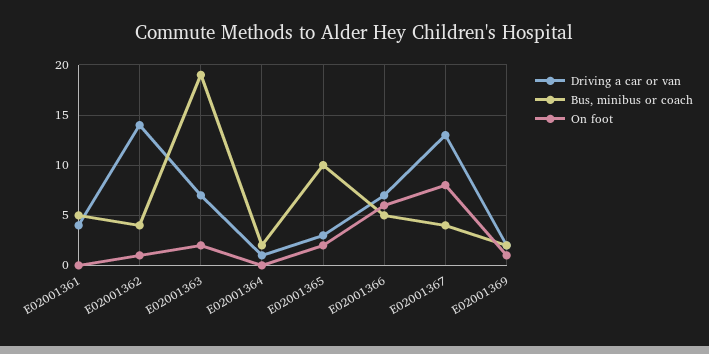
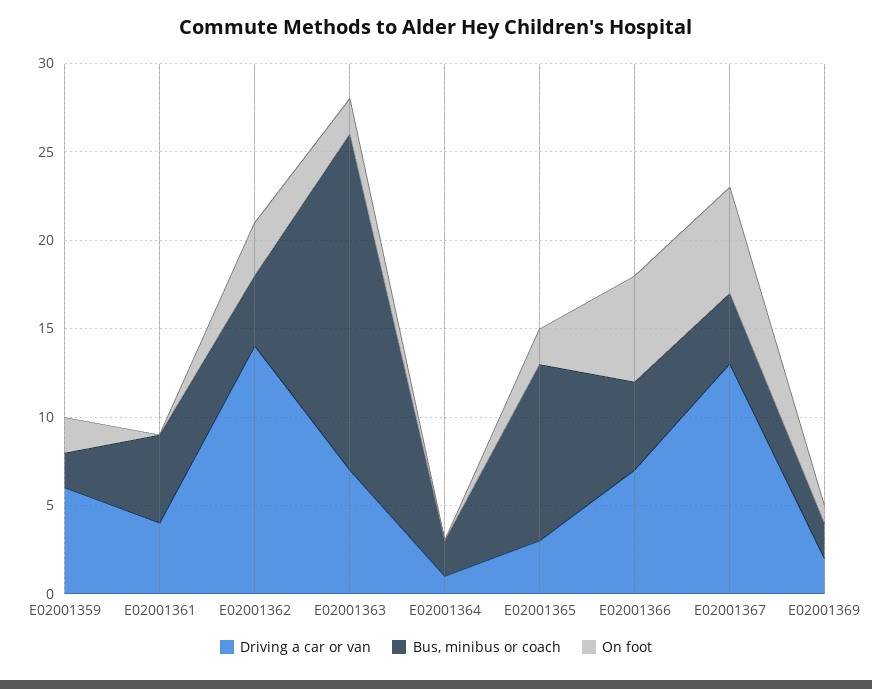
On foot, E02001362: 1 -> 3
On foot, E02001367: 8 -> 6
Driving a car or van, E02001359: none -> 6
Bus, minibus or coach, E02001359: none -> 2
On foot, E02001359: none -> 2

